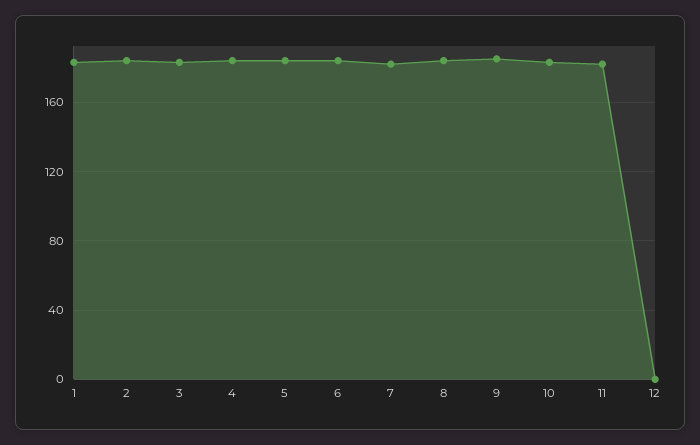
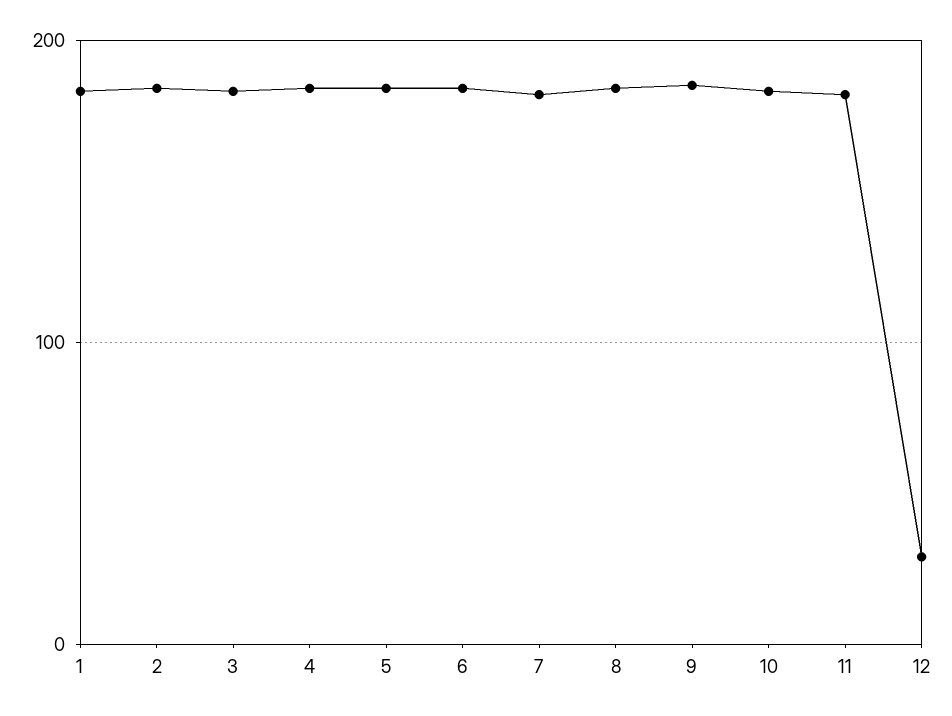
12: 0 -> 30

